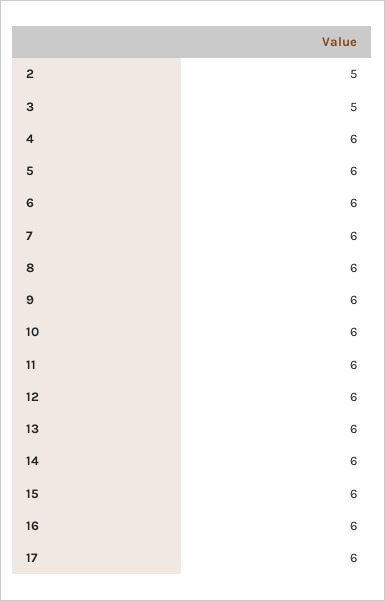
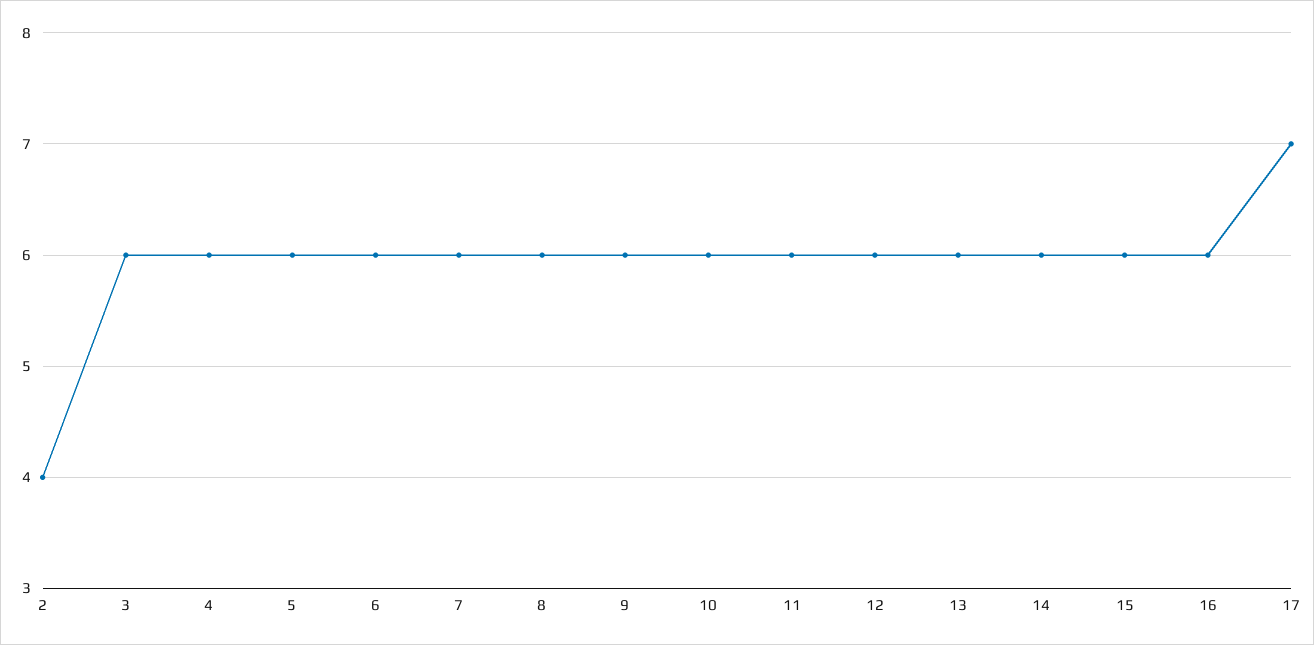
2: 5 -> 4
3: 5 -> 6
17: 6 -> 7

